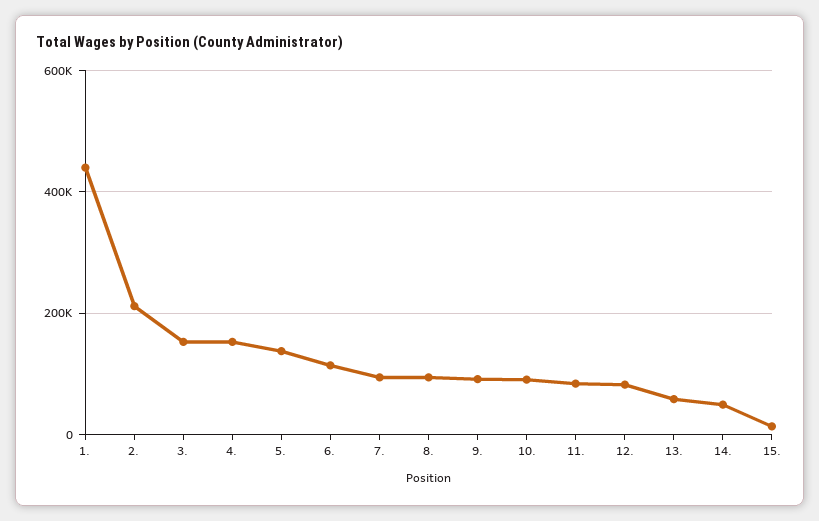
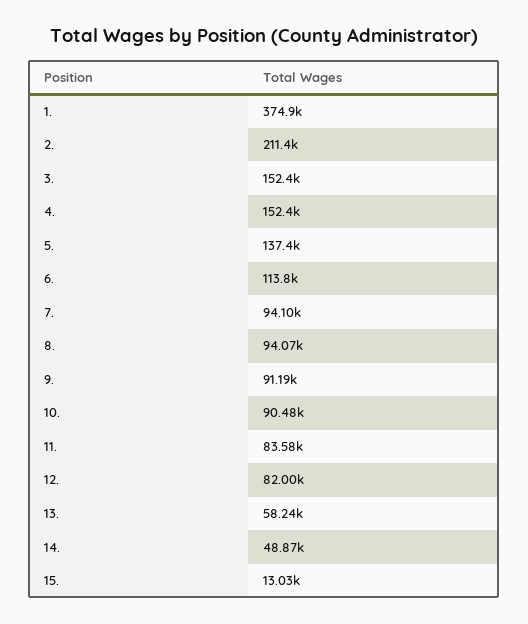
1.: 440000 -> 374900

